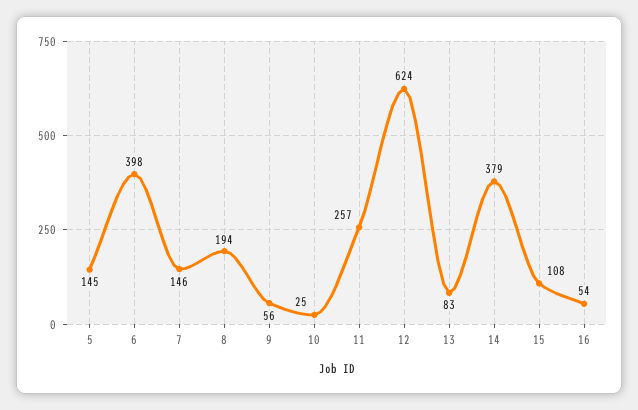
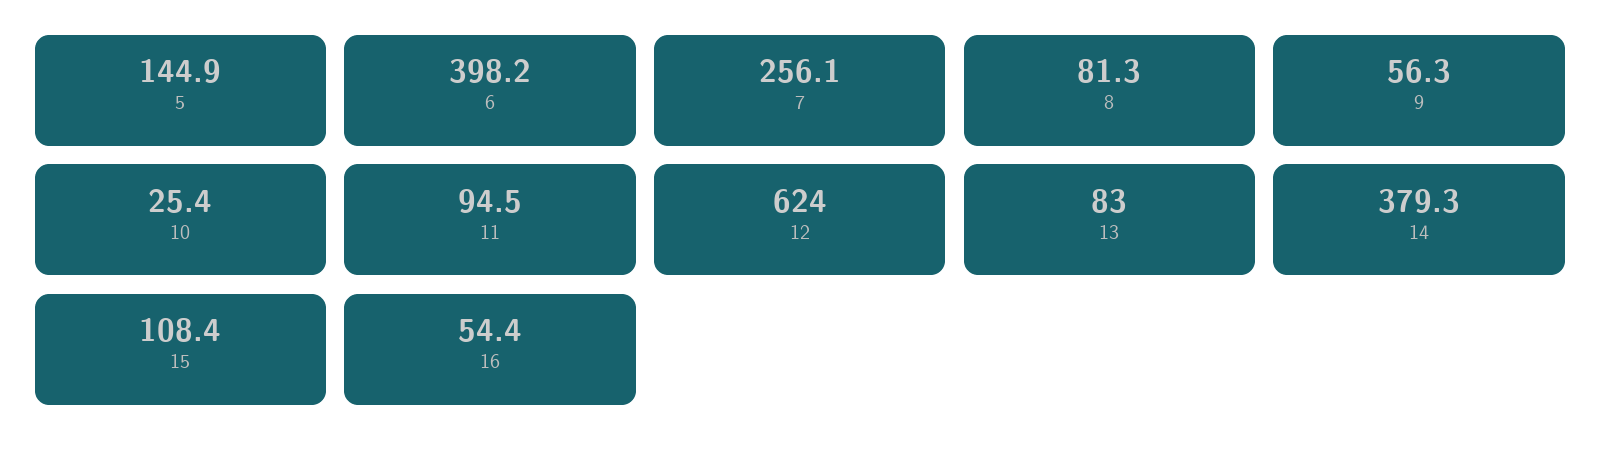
7: 146 -> 256.1
8: 194 -> 81.3
11: 257 -> 94.5

